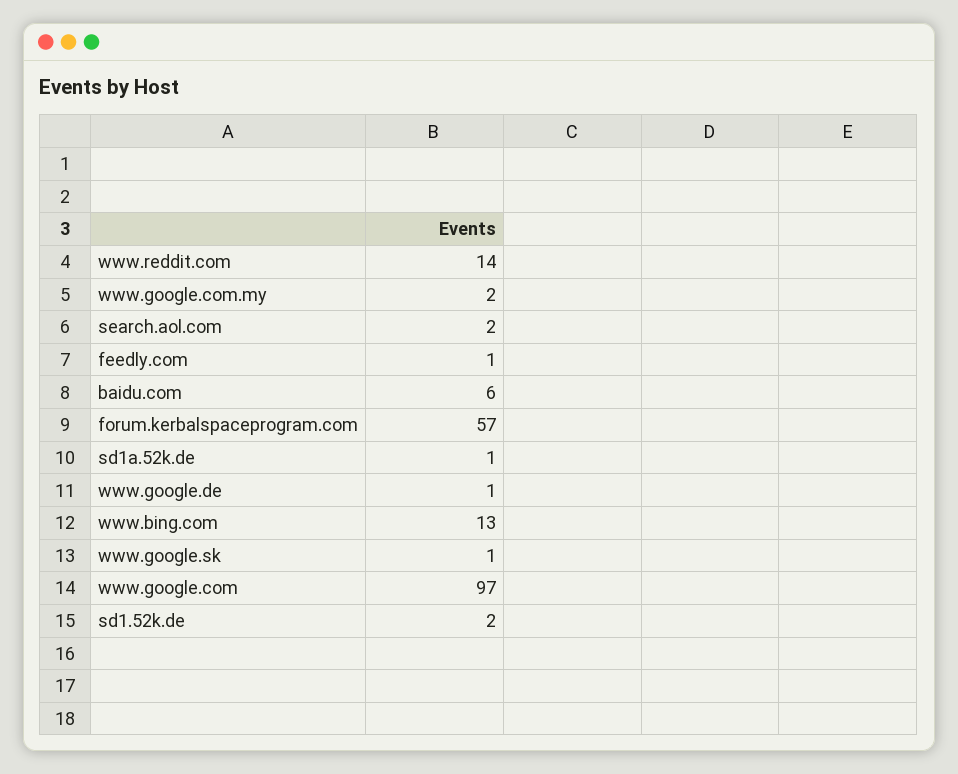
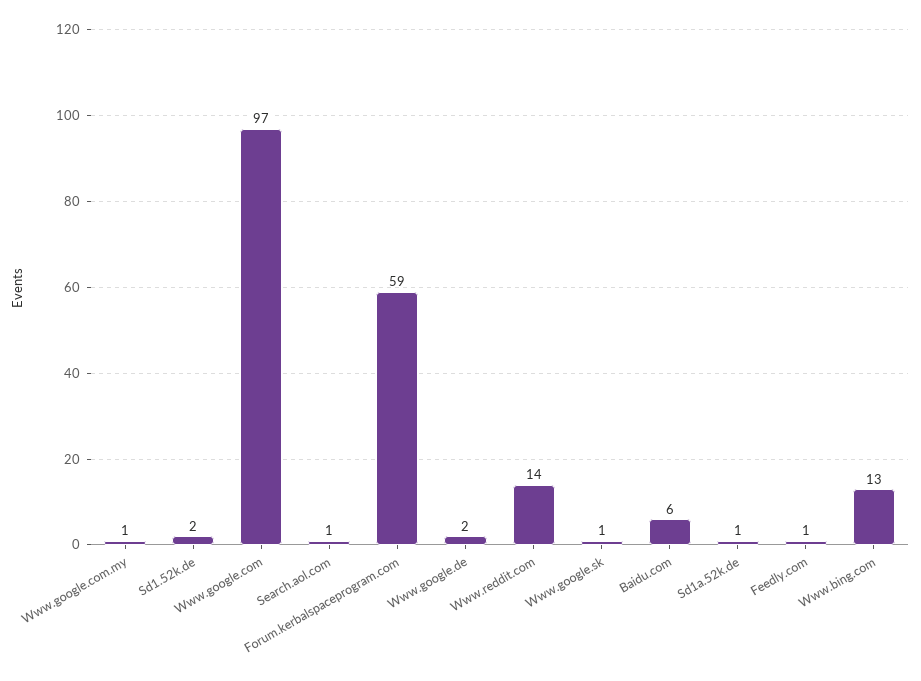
www.google.com.my: 2 -> 1
search.aol.com: 2 -> 1
forum.kerbalspaceprogram.com: 57 -> 59
www.google.de: 1 -> 2

